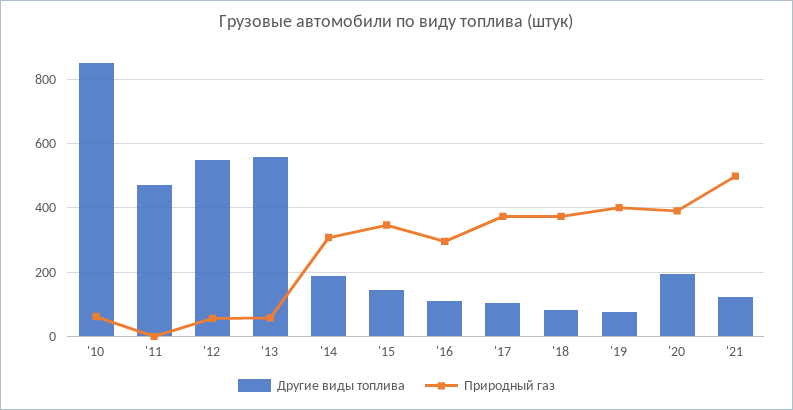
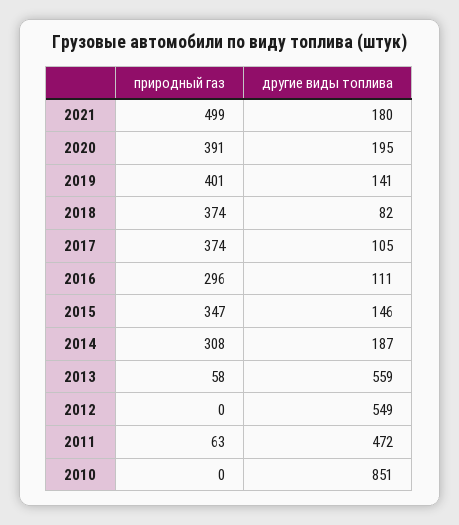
Природный газ, '10: 60 -> 0
Природный газ, '11: 0 -> 63
Природный газ, '12: 60 -> 0
Другие виды топлива, '19: 80 -> 141
Другие виды топлива, '21: 120 -> 180

